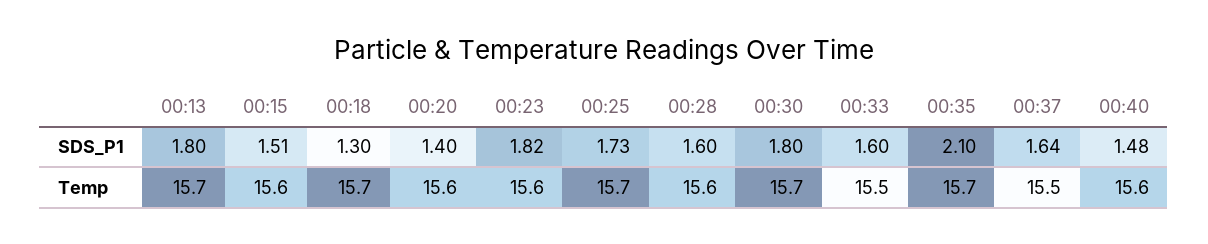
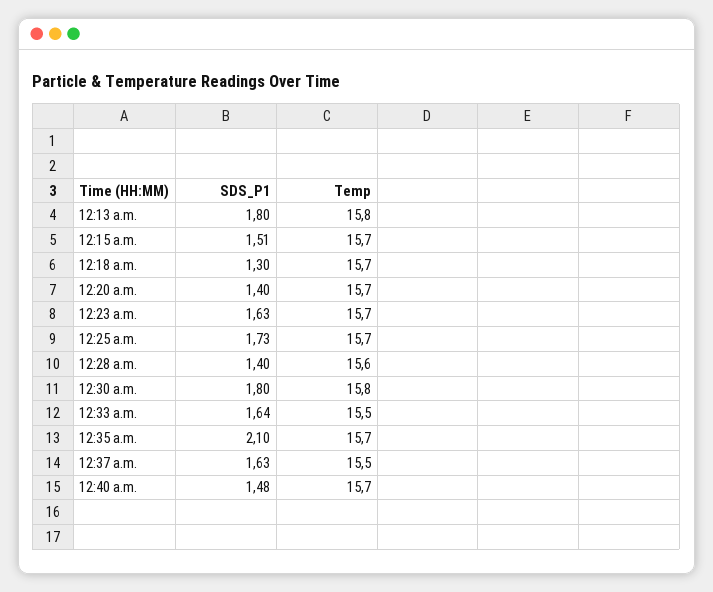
00:23, SDS_P1: 1.82 -> 1.63
00:28, SDS_P1: 1.6 -> 1.4
00:33, SDS_P1: 1.6 -> 1.64
00:37, SDS_P1: 1.64 -> 1.63
00:13, Temp: 15.7 -> 15.8
00:15, Temp: 15.6 -> 15.7
00:20, Temp: 15.6 -> 15.7
00:23, Temp: 15.6 -> 15.7
00:30, Temp: 15.7 -> 15.8
00:40, Temp: 15.6 -> 15.7

